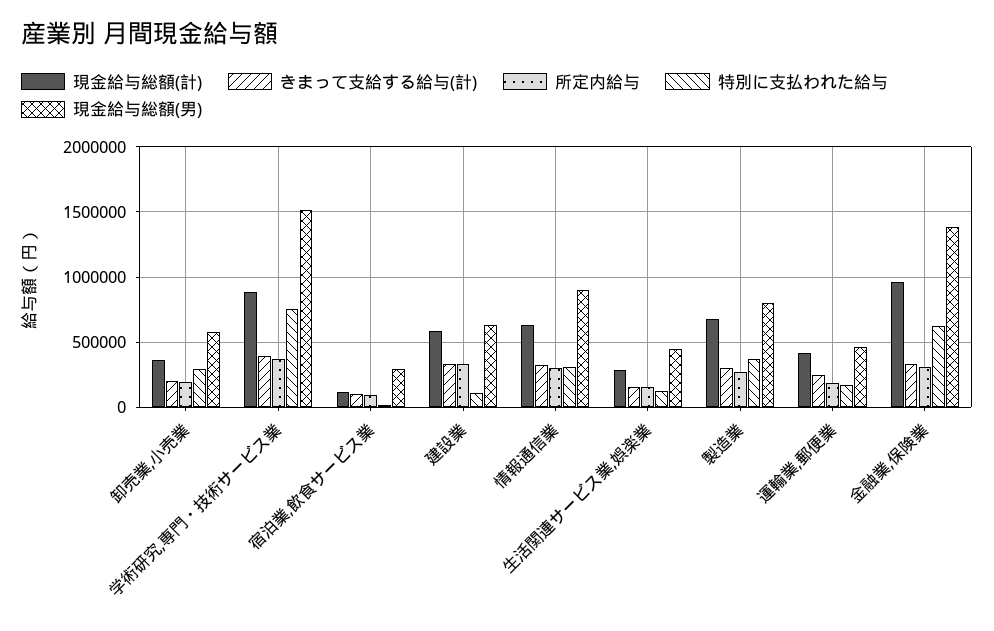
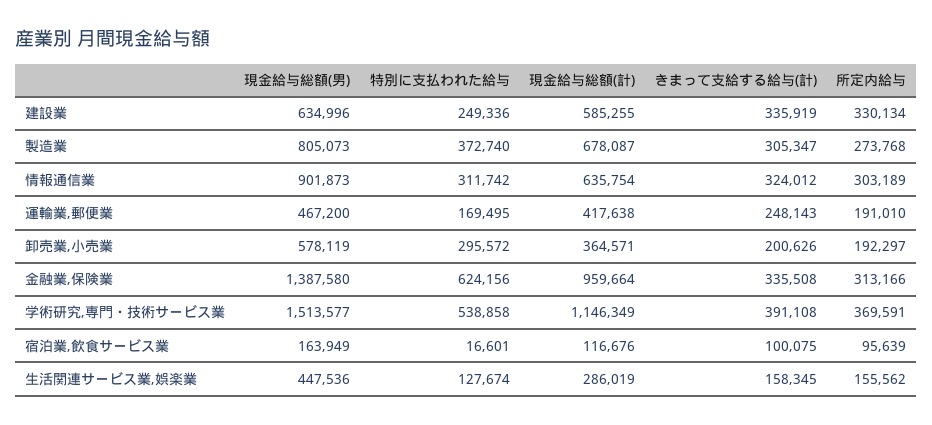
現金給与総額(計), 学術研究,専門・技術サービス業: 900000 -> 1146349
特別に支払われた給与, 学術研究,専門・技術サービス業: 750000 -> 538858
現金給与総額(男), 宿泊業,飲食サービス業: 300000 -> 163949
特別に支払われた給与, 建設業: 100000 -> 249336

